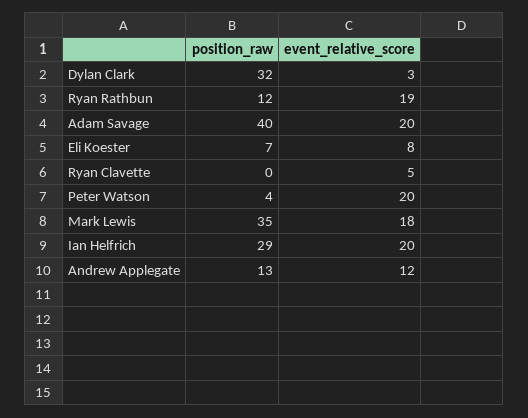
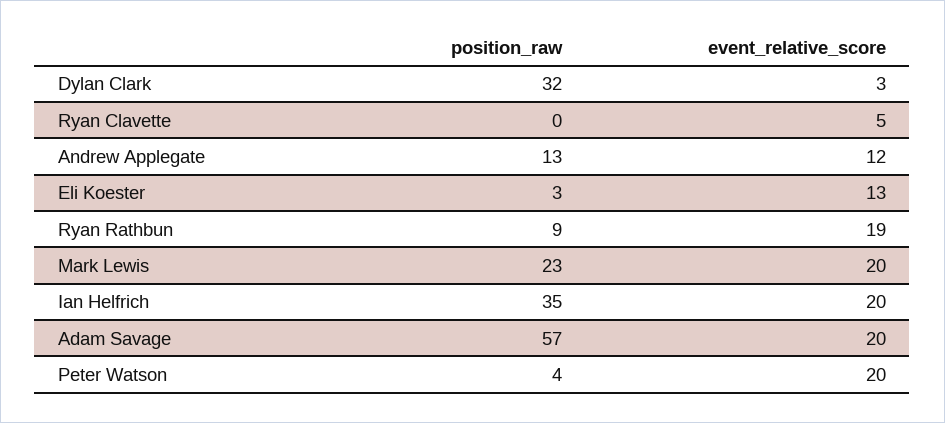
position_raw, Ryan Rathbun: 12 -> 9
position_raw, Adam Savage: 40 -> 57
position_raw, Eli Koester: 7 -> 3
event_relative_score, Eli Koester: 8 -> 13
position_raw, Mark Lewis: 35 -> 23
event_relative_score, Mark Lewis: 18 -> 20
position_raw, Ian Helfrich: 29 -> 35

